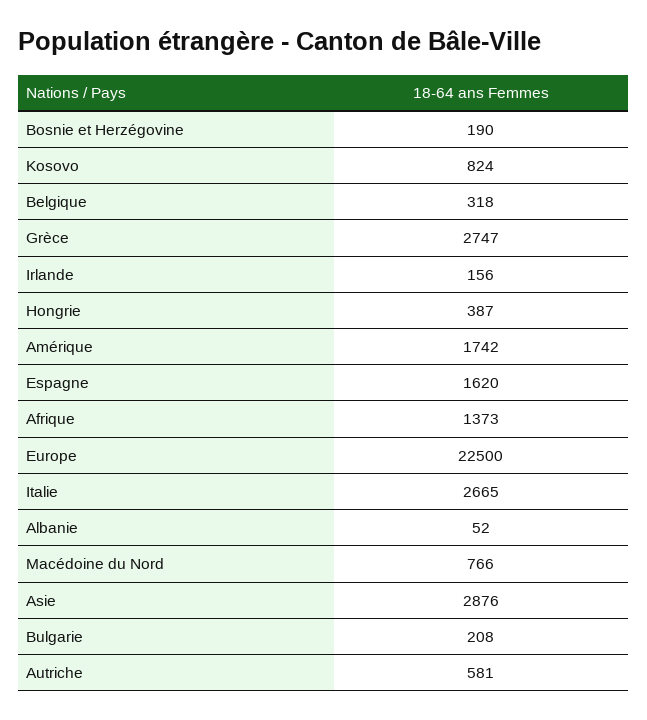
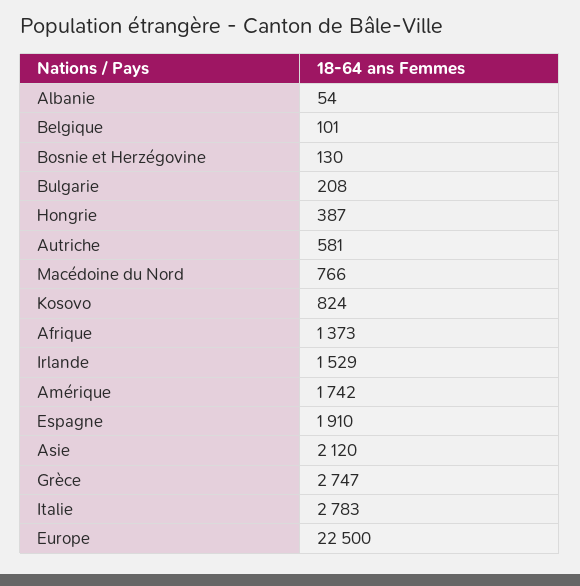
Bosnie et Herzégovine: 190 -> 130
Belgique: 318 -> 101
Irlande: 156 -> 1529
Espagne: 1620 -> 1910
Italie: 2665 -> 2783
Albanie: 52 -> 54
Asie: 2876 -> 2120

